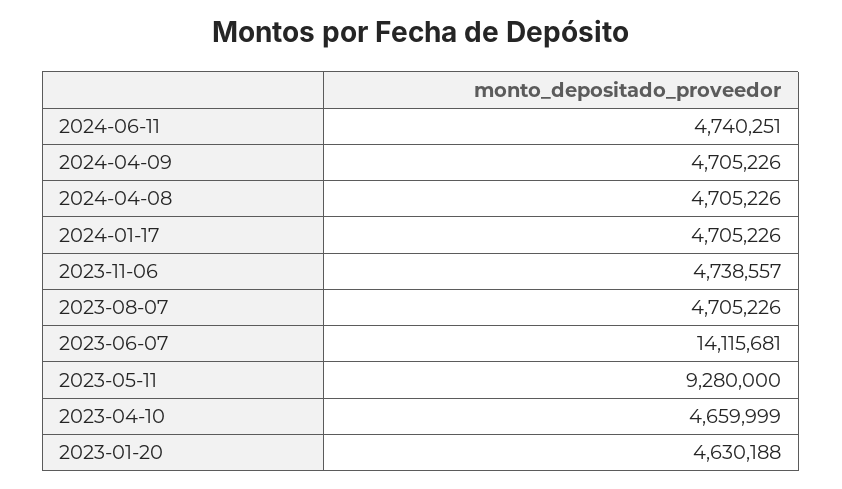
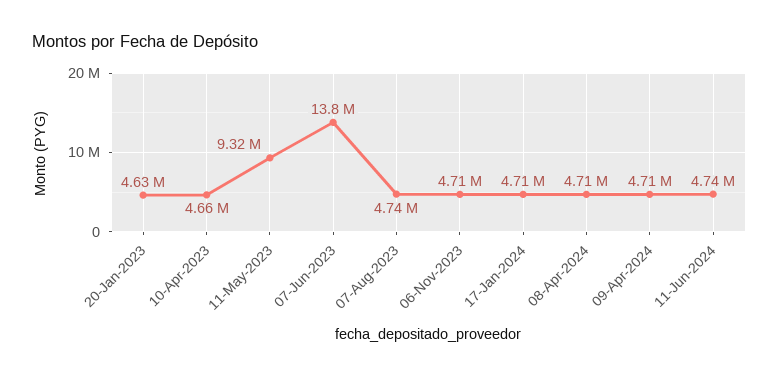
2023-11-06: 4738557 -> 4710000
2023-08-07: 4705226 -> 4740000
2023-06-07: 14115681 -> 13800000
2023-05-11: 9280000 -> 9320000

